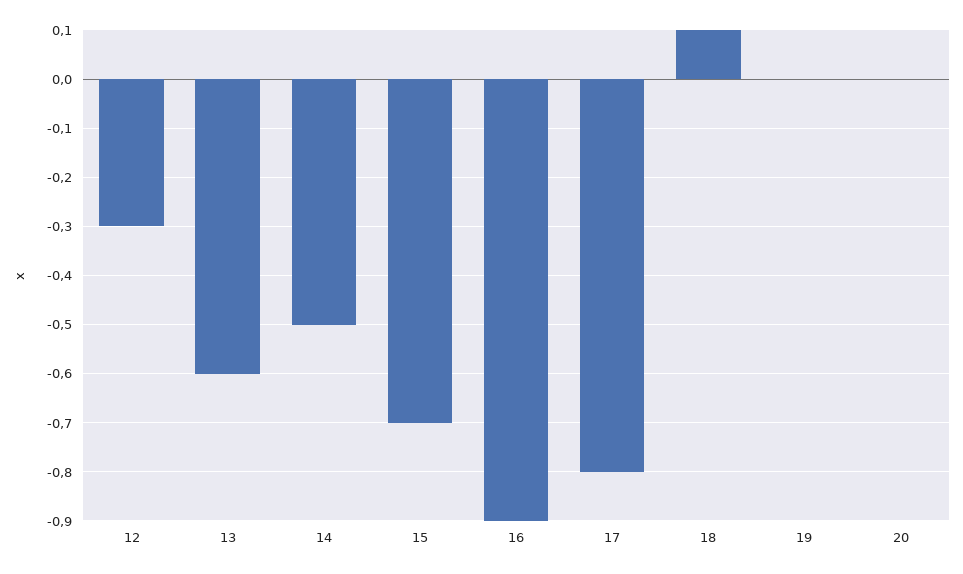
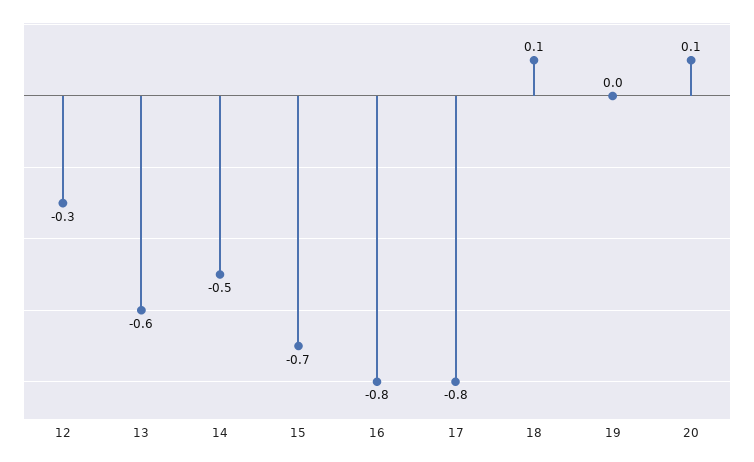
16: -0.9 -> -0.8
20: 0 -> 0.1

